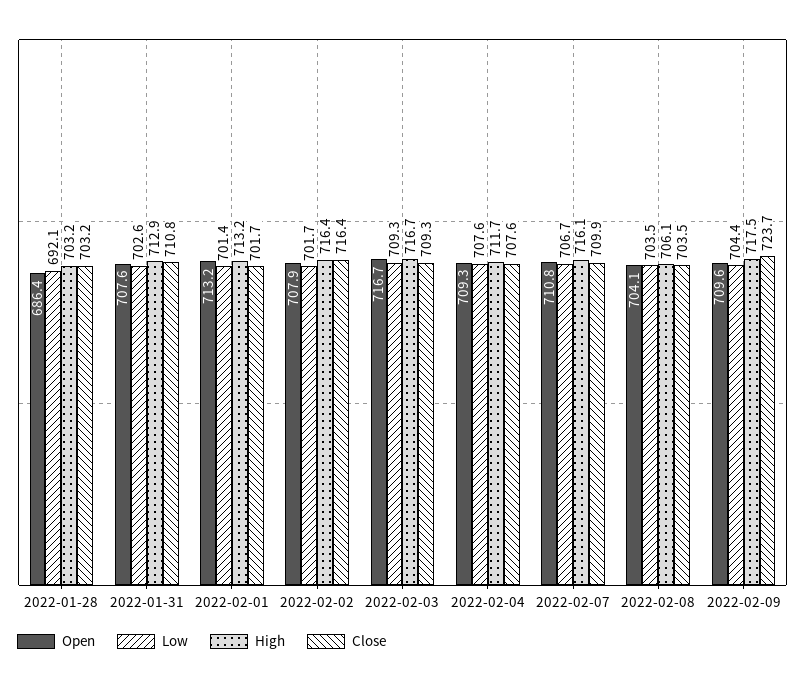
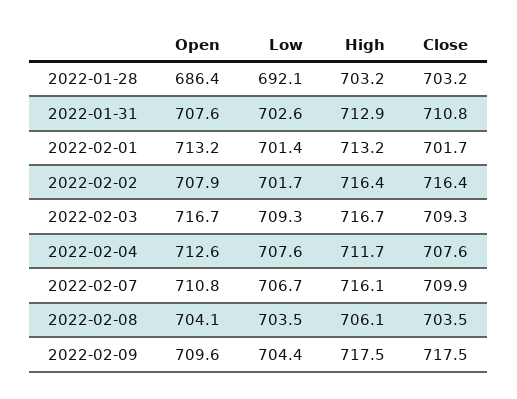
Open, 2022-02-04: 709.3 -> 712.6
Close, 2022-02-09: 723.7 -> 717.5

